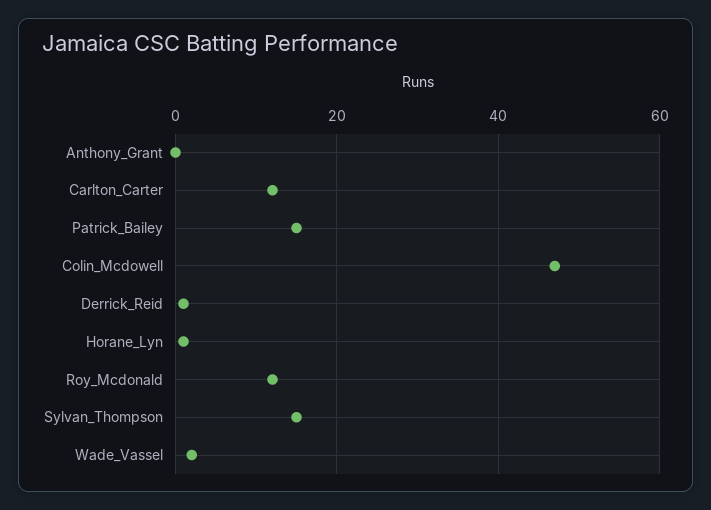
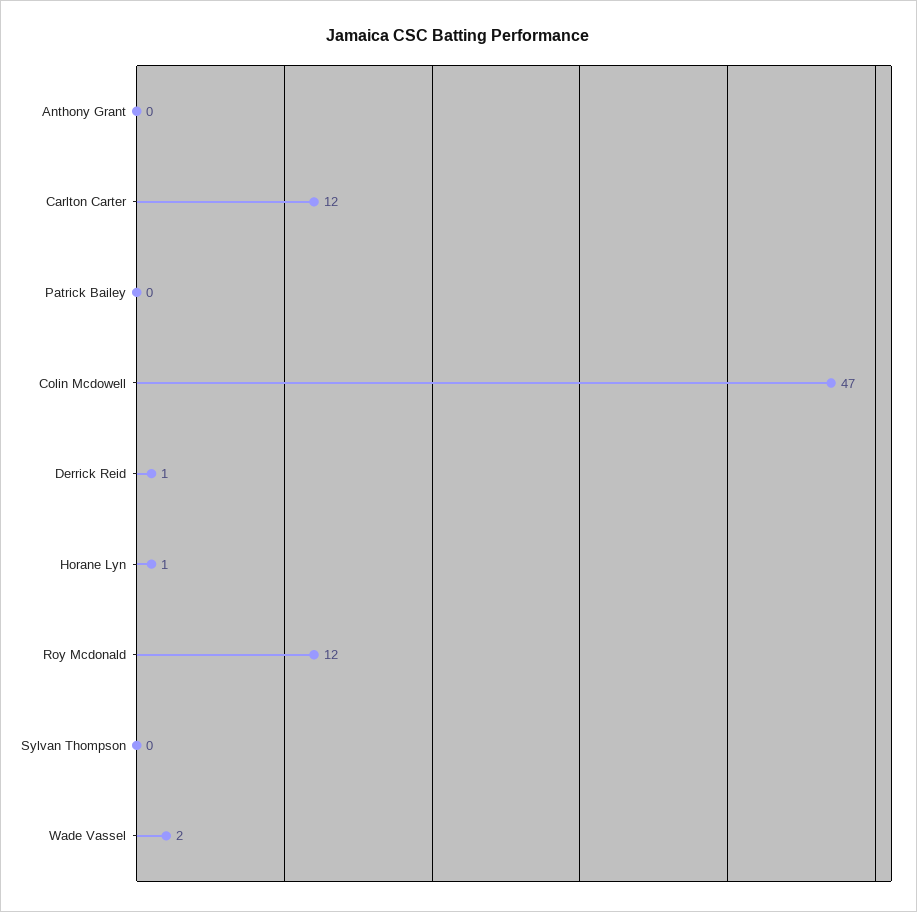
Patrick_Bailey: 15 -> 0
Sylvan_Thompson: 15 -> 0

